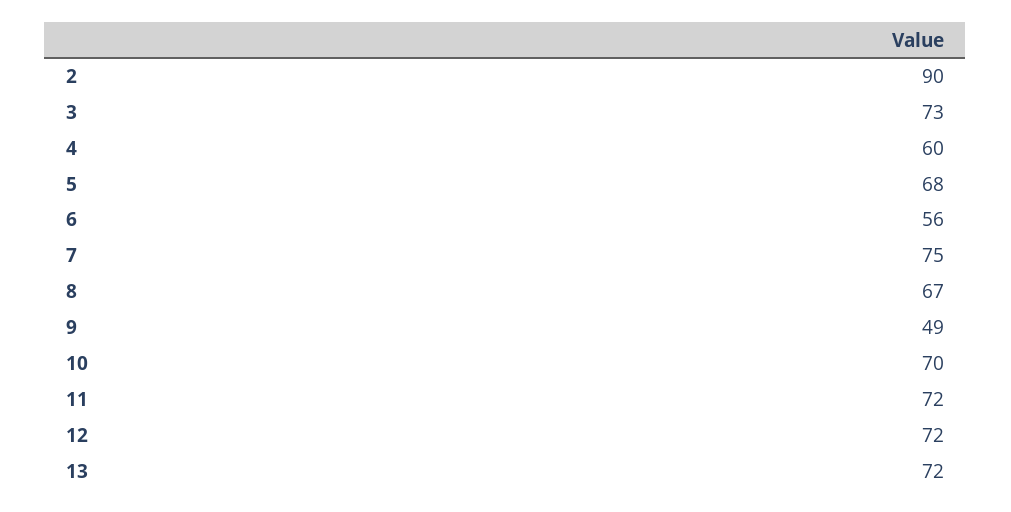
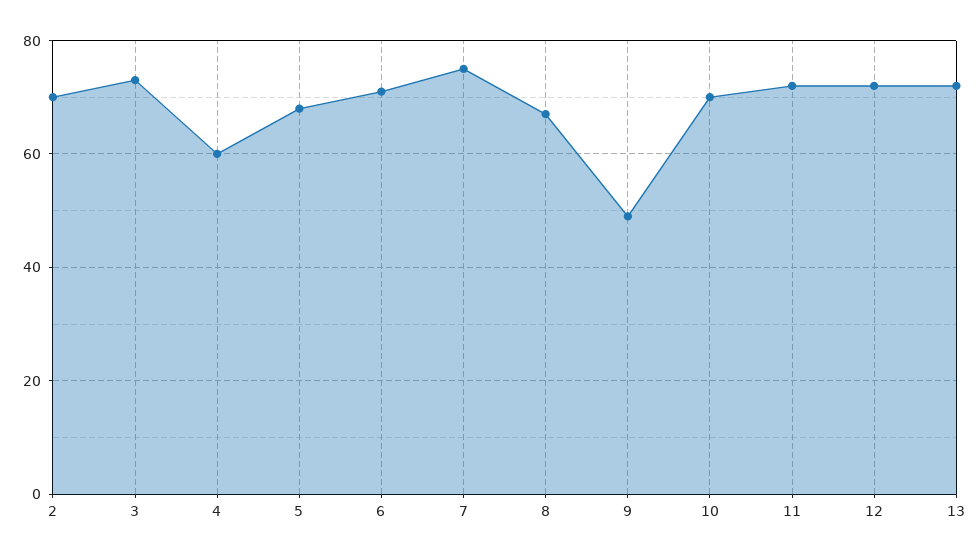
2: 90 -> 70
6: 56 -> 70

